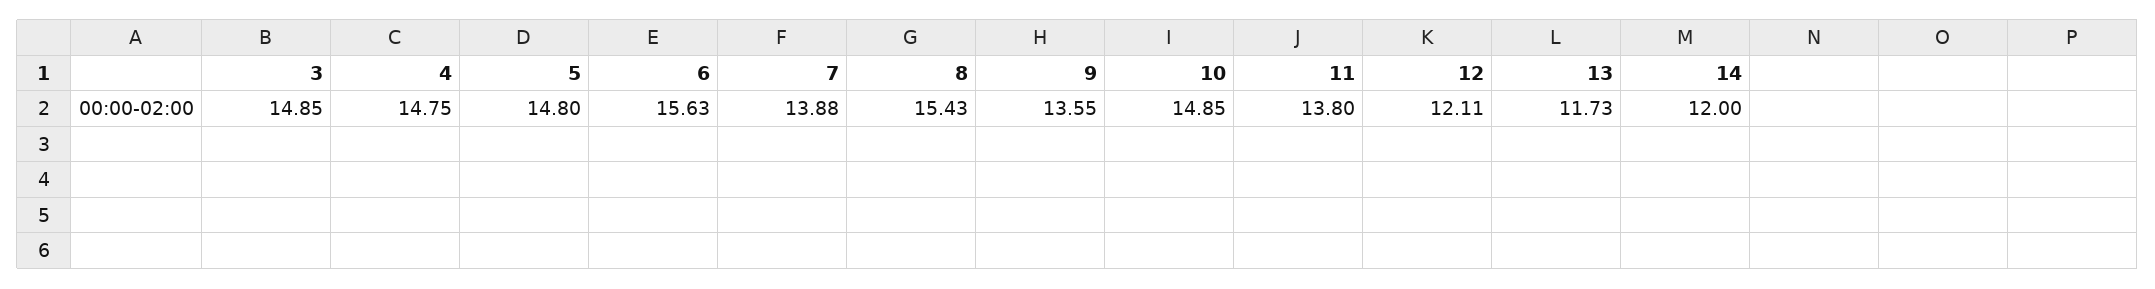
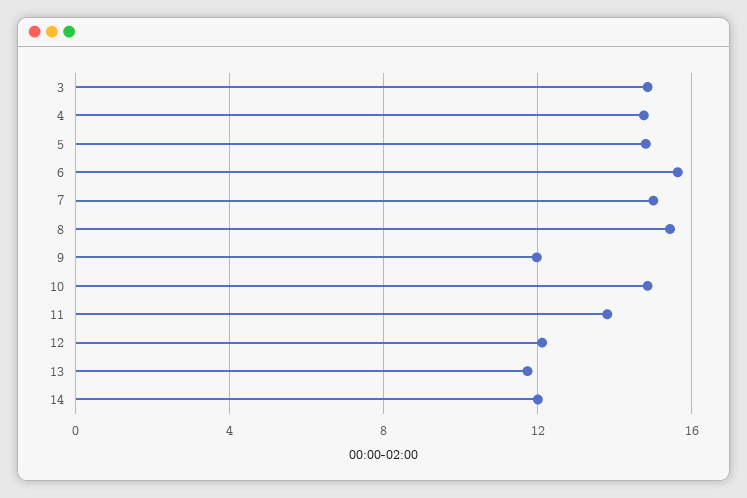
7: 13.88 -> 15
9: 13.55 -> 12

